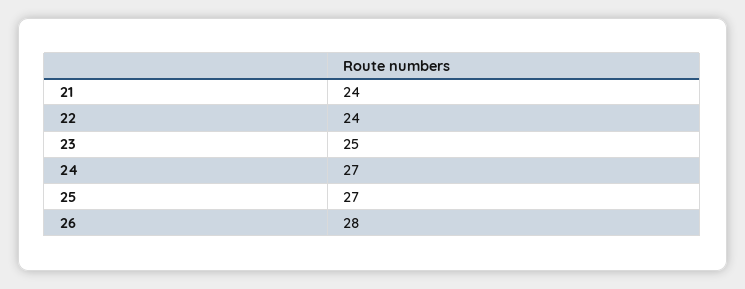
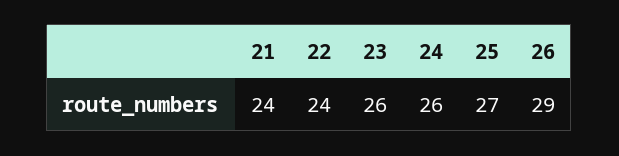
23: 25 -> 26
24: 27 -> 26
26: 28 -> 29

